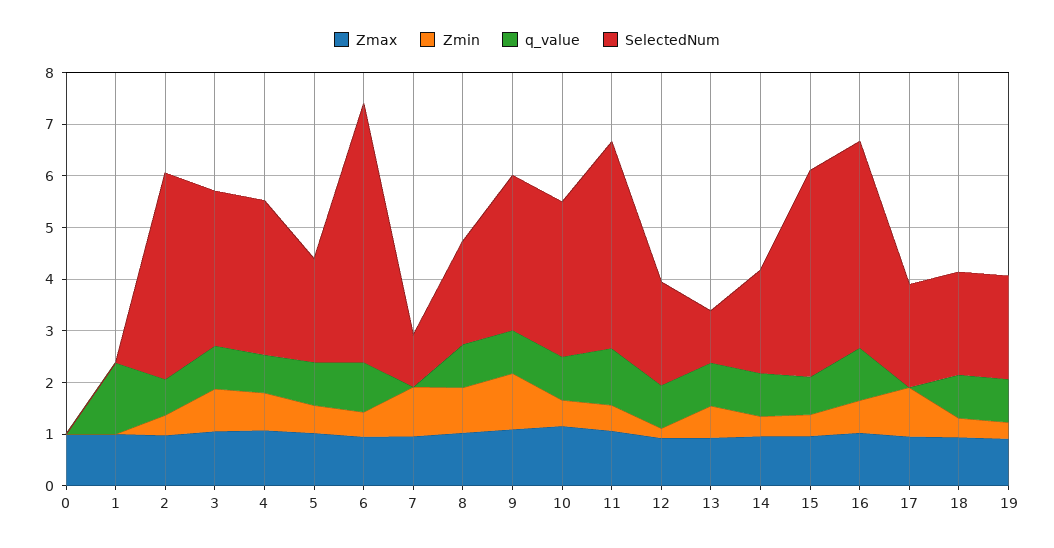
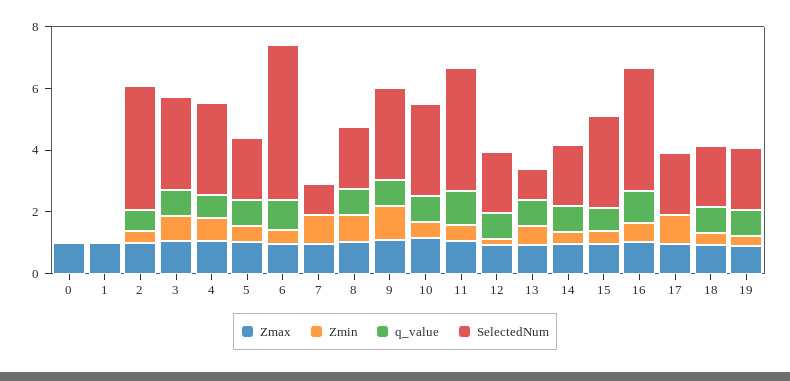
q_value, 1: 1.4 -> 0
SelectedNum, 15: 4 -> 3

